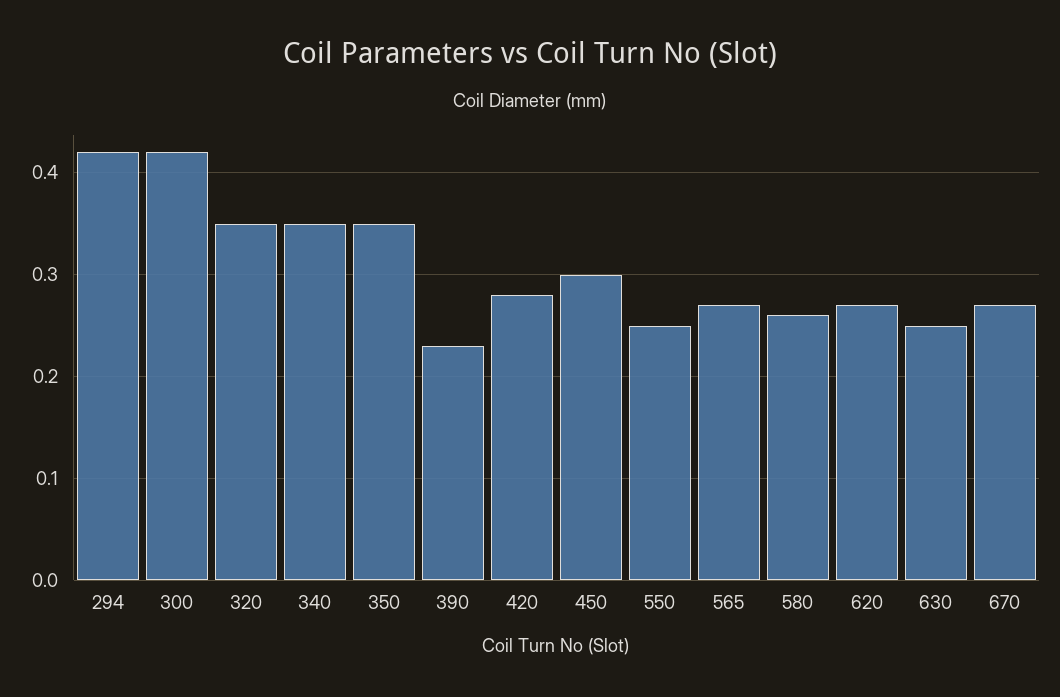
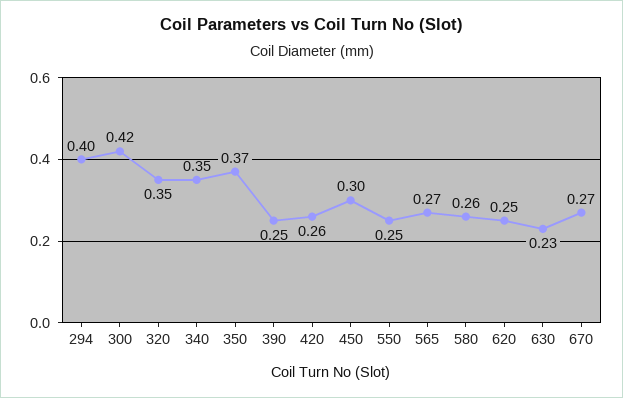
294: 0.42 -> 0.4
350: 0.35 -> 0.37
390: 0.23 -> 0.25
420: 0.28 -> 0.26
620: 0.27 -> 0.25
630: 0.25 -> 0.23

